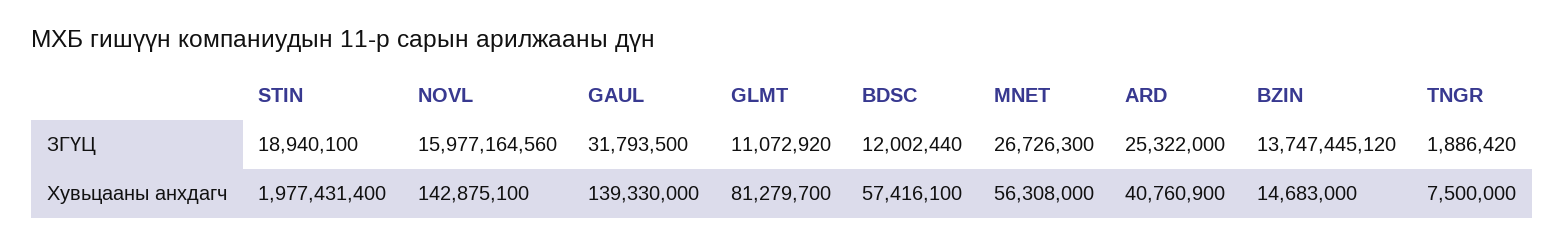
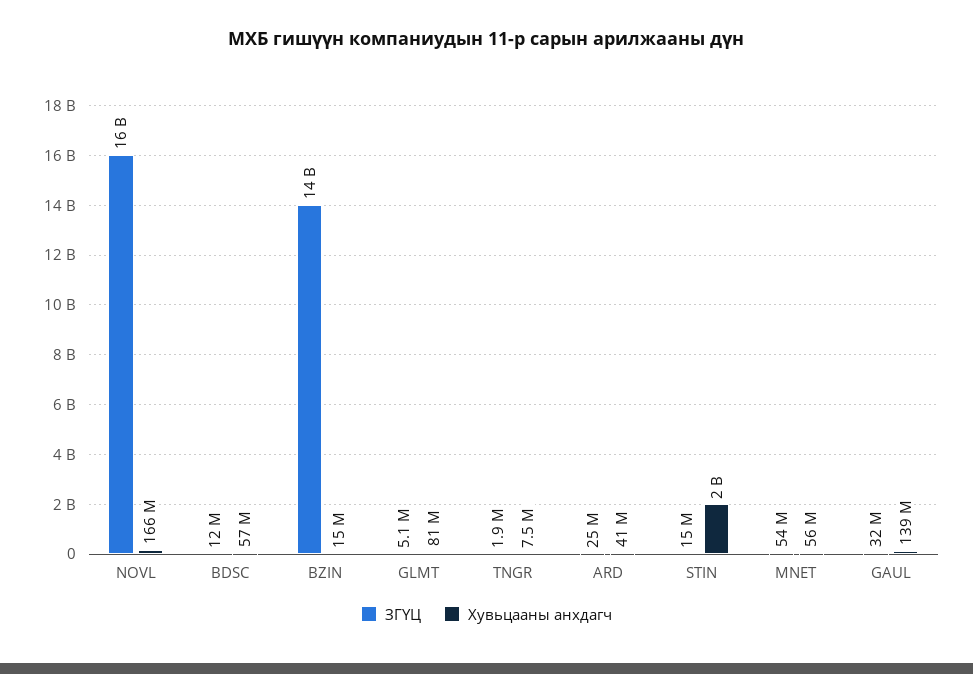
ЗГҮЦ, STIN: 18940100 -> 15000000
ЗГҮЦ, GLMT: 11072920 -> 5100000
ЗГҮЦ, MNET: 26726300 -> 54000000
Хувьцааны анхдагч, NOVL: 142875100 -> 166000000

